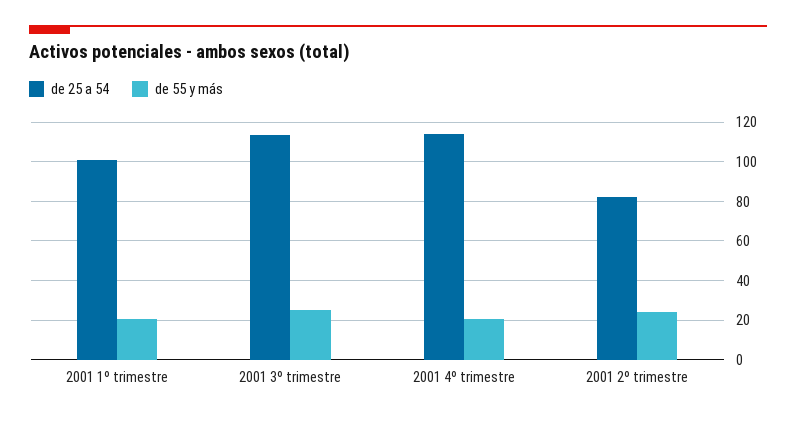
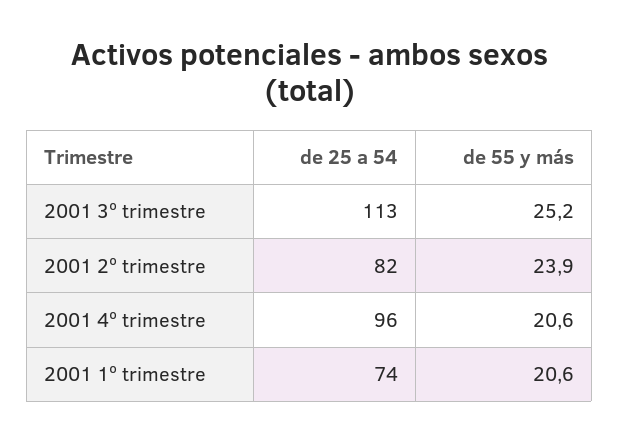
de 25 a 54, 2001 1º trimestre: 100 -> 74
de 25 a 54, 2001 4º trimestre: 115 -> 96

